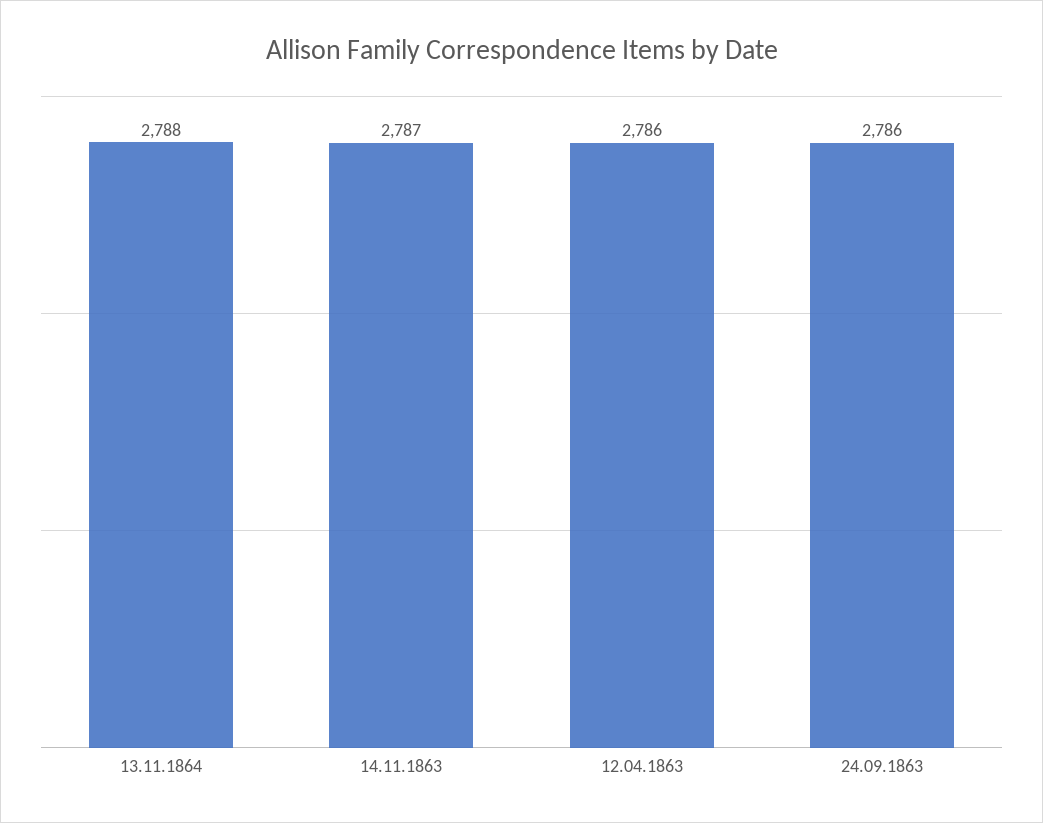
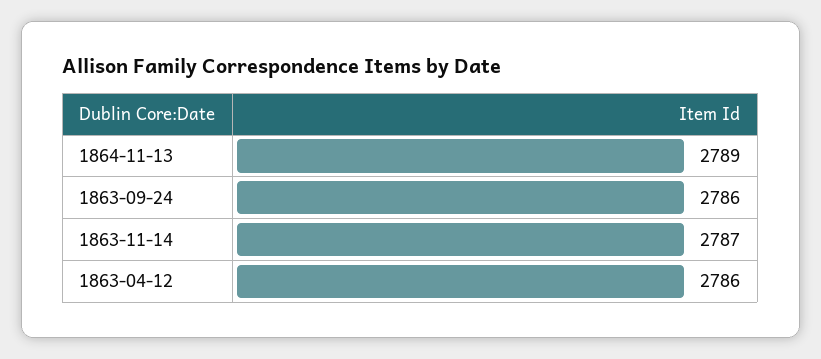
13.11.1864: 2788 -> 2789

